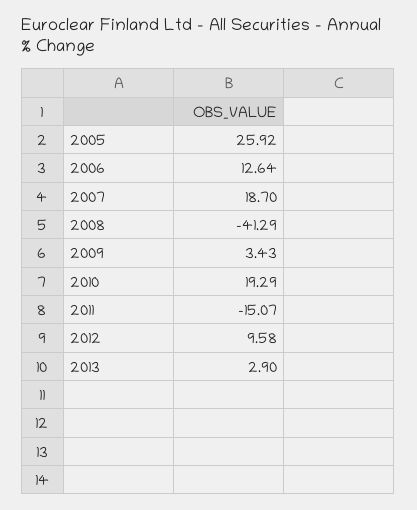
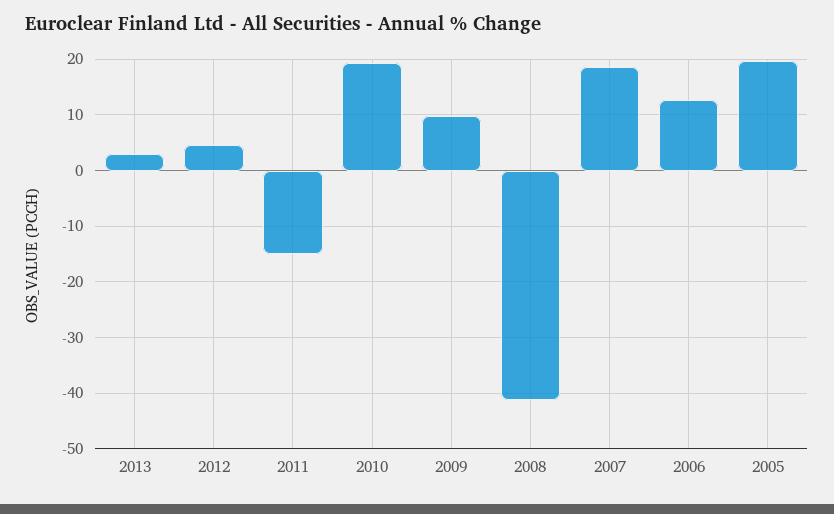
2005: 25.92 -> 20
2009: 3.43 -> 10
2012: 9.58 -> 4

